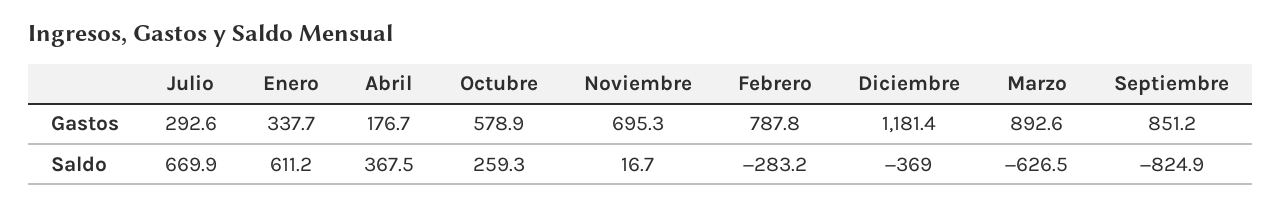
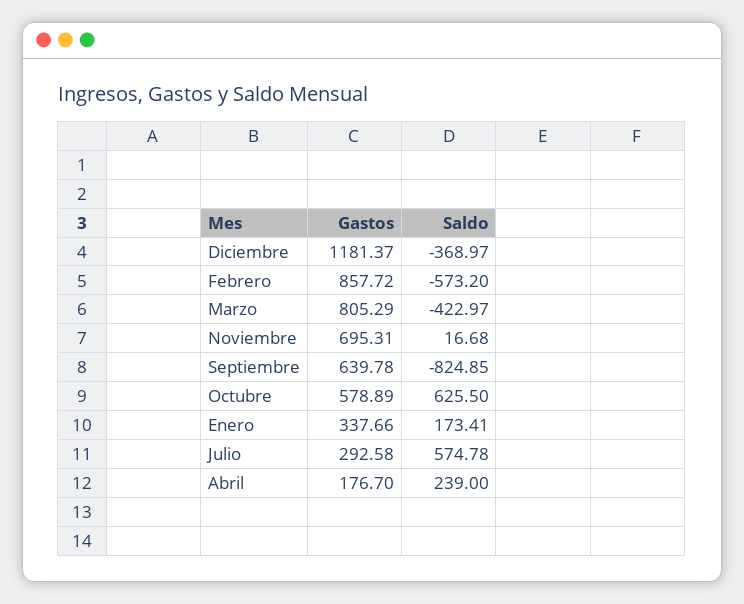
Febrero, Gastos: 787.8 -> 857.72
Marzo, Gastos: 892.6 -> 805.29
Septiembre, Gastos: 851.2 -> 639.78
Julio, Saldo: 669.9 -> 574.78
Enero, Saldo: 611.2 -> 173.41
Abril, Saldo: 367.5 -> 239
Octubre, Saldo: 259.3 -> 625.5
Febrero, Saldo: -283.2 -> -573.2
Marzo, Saldo: -626.5 -> -422.97

